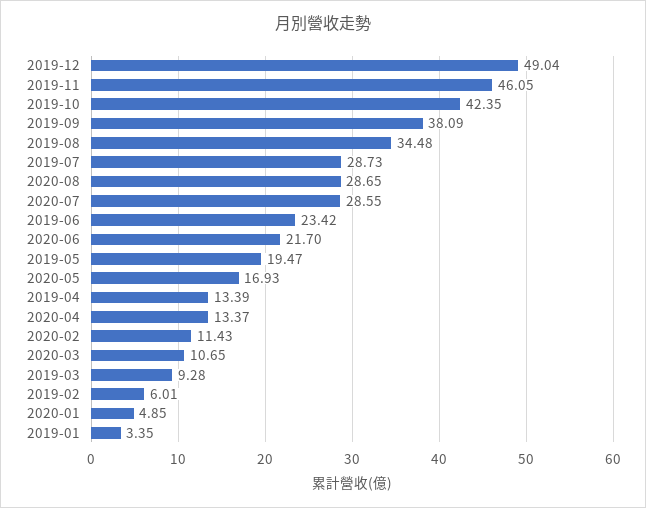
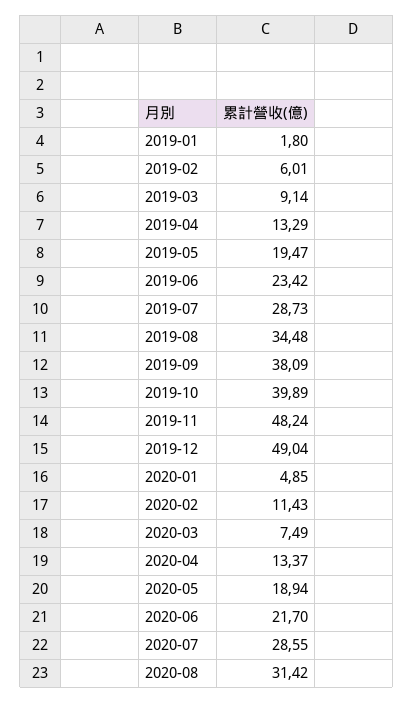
2019-11: 46.05 -> 48.24
2019-10: 42.35 -> 39.89
2020-08: 28.65 -> 31.42
2020-05: 16.93 -> 18.94
2019-04: 13.39 -> 13.29
2020-03: 10.65 -> 7.49
2019-03: 9.28 -> 9.14
2019-01: 3.35 -> 1.8

